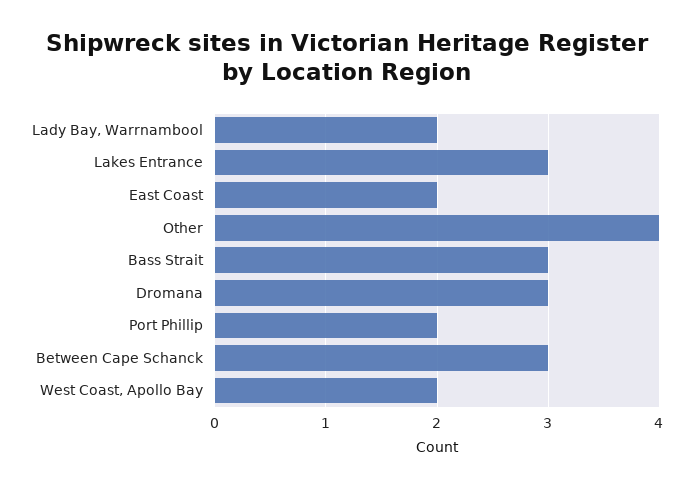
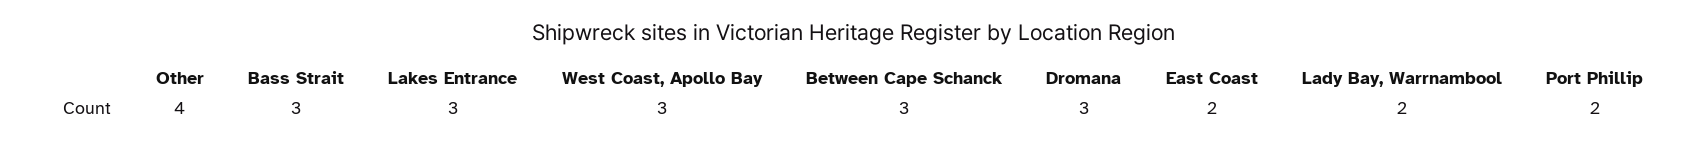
West Coast, Apollo Bay: 2 -> 3

